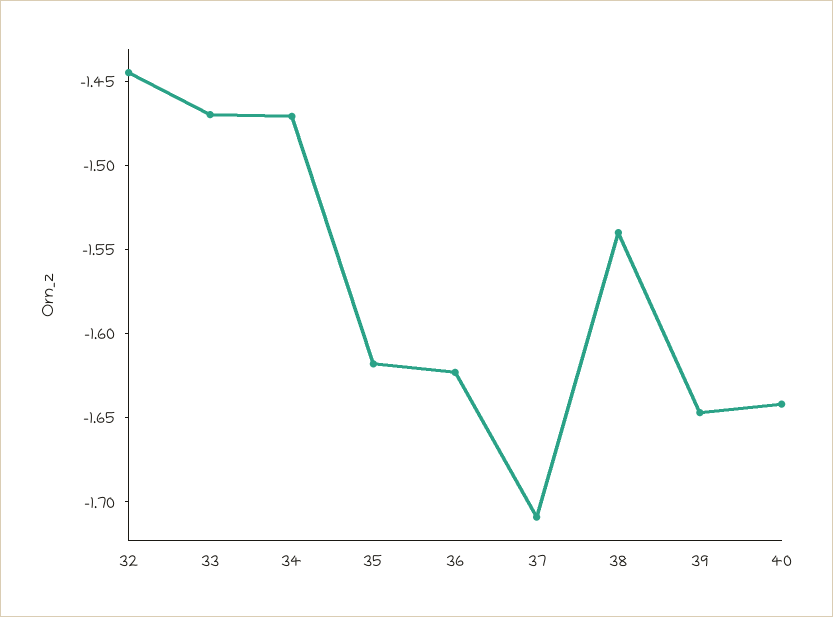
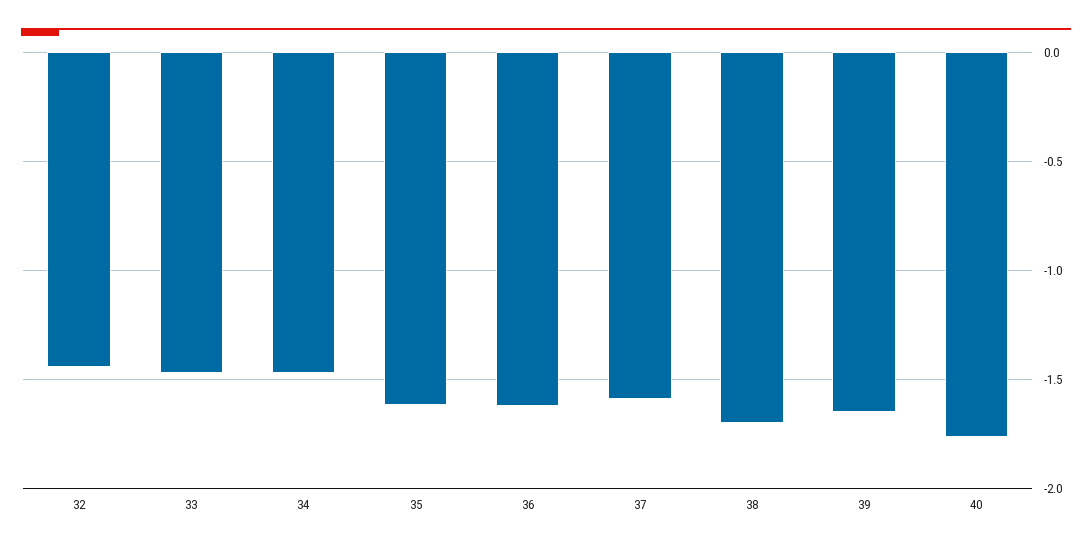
37: -1.71 -> -1.6
38: -1.54 -> -1.7
40: -1.64 -> -1.75

